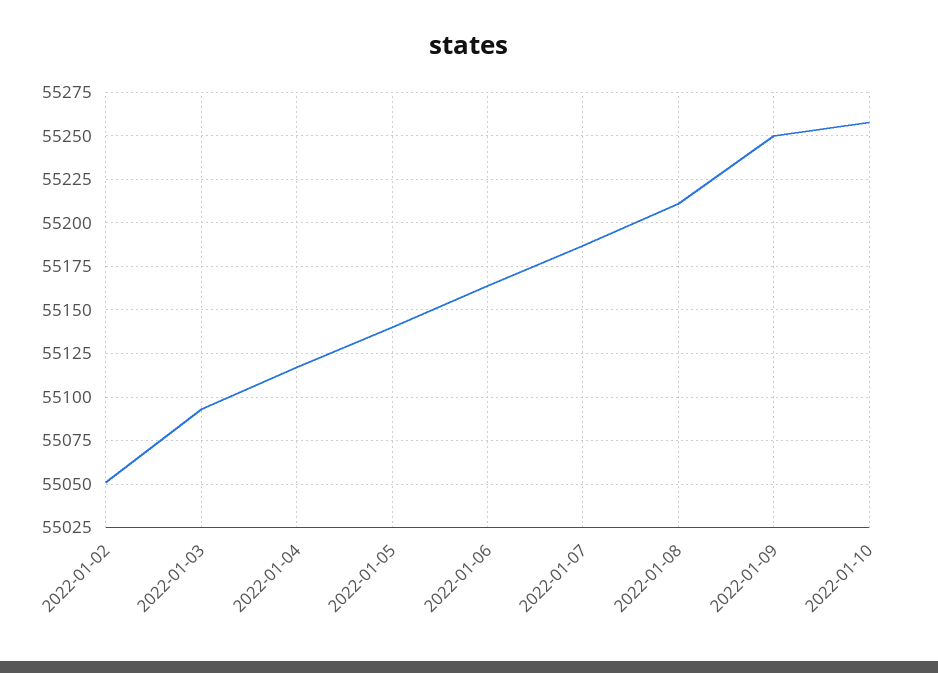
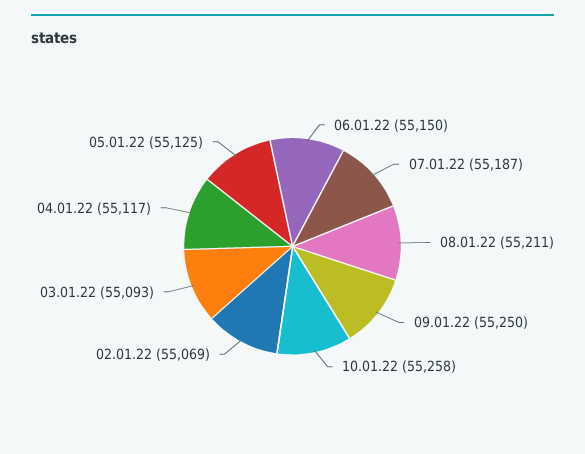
2022-01-02: 55050 -> 55069
2022-01-05: 55140 -> 55125
2022-01-06: 55165 -> 55150

